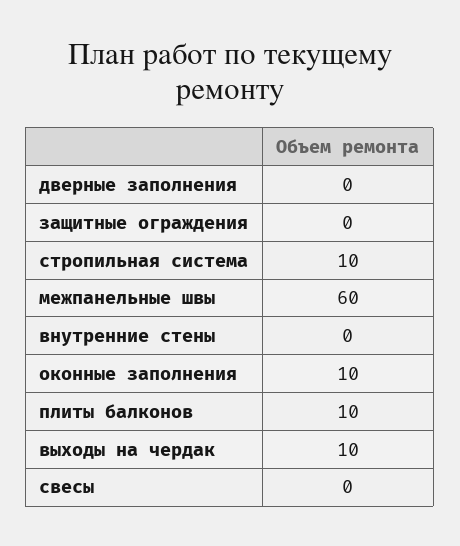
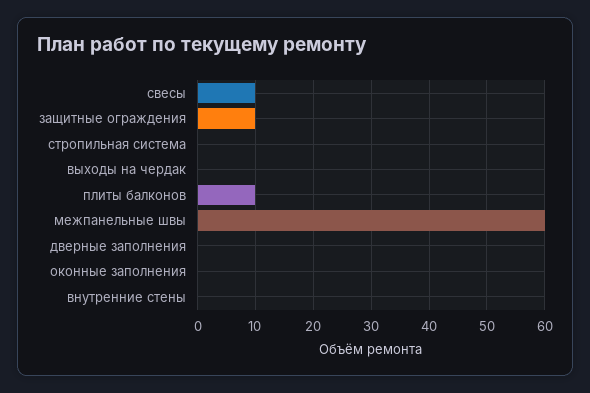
защитные ограждения: 0 -> 10
стропильная система: 10 -> 0
оконные заполнения: 10 -> 0
выходы на чердак: 10 -> 0
свесы: 0 -> 10

